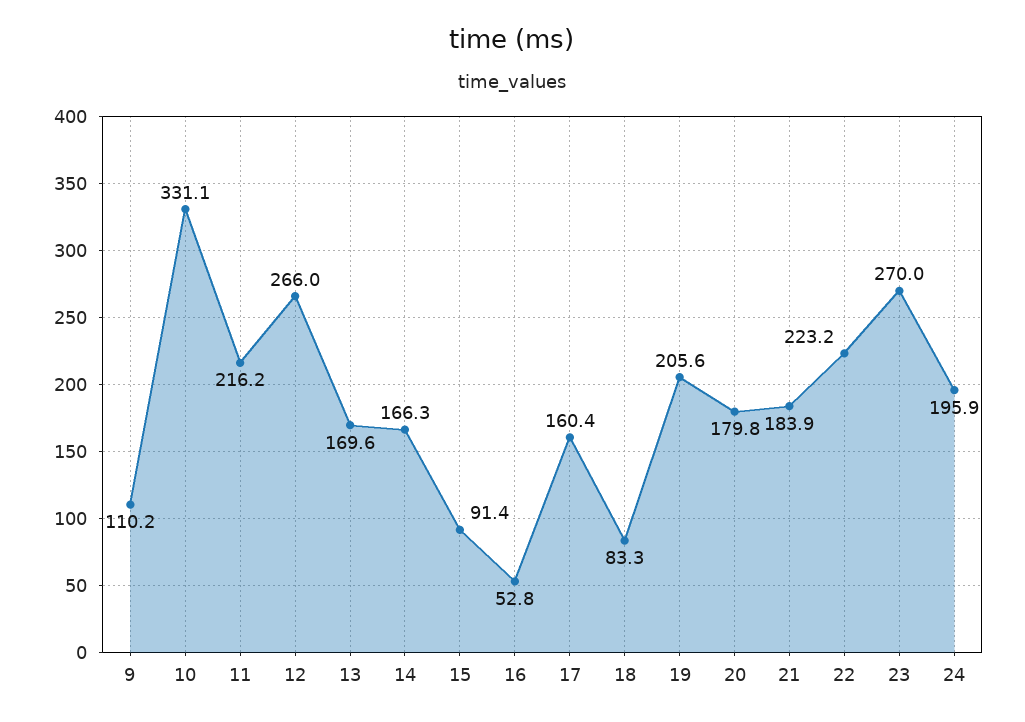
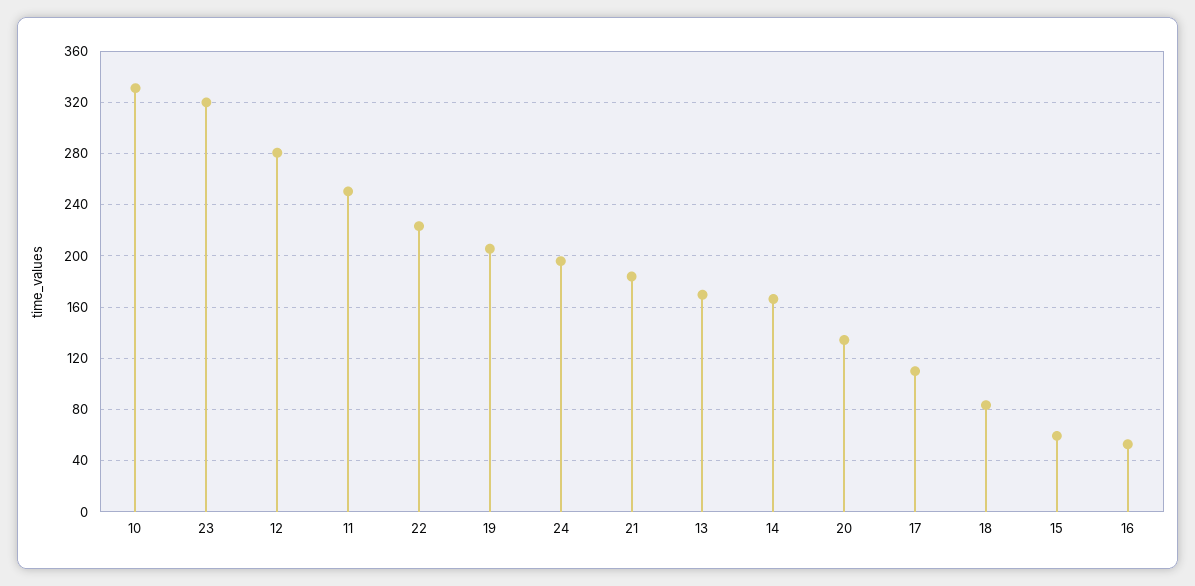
9: 110.2 -> none
11: 216.2 -> 250
12: 266 -> 280
15: 91.4 -> 60
17: 160.4 -> 110
20: 179.8 -> 135
23: 270 -> 320

